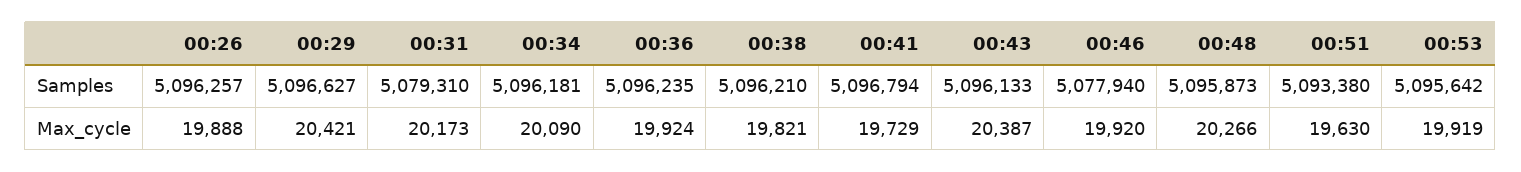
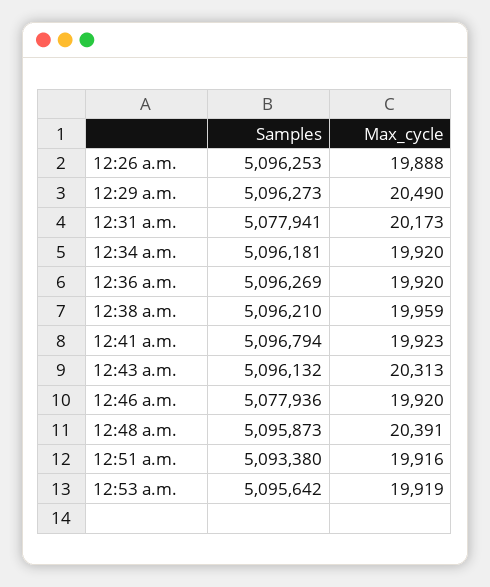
00:26, Samples: 5096257 -> 5096253
00:29, Samples: 5096627 -> 5096273
00:31, Samples: 5079310 -> 5077941
00:36, Samples: 5096235 -> 5096269
00:43, Samples: 5096133 -> 5096132
00:46, Samples: 5077940 -> 5077936
00:29, Max_cycle: 20421 -> 20490
00:34, Max_cycle: 20090 -> 19920
00:36, Max_cycle: 19924 -> 19920
00:38, Max_cycle: 19821 -> 19959
00:41, Max_cycle: 19729 -> 19923
00:43, Max_cycle: 20387 -> 20313
00:48, Max_cycle: 20266 -> 20391
00:51, Max_cycle: 19630 -> 19916

